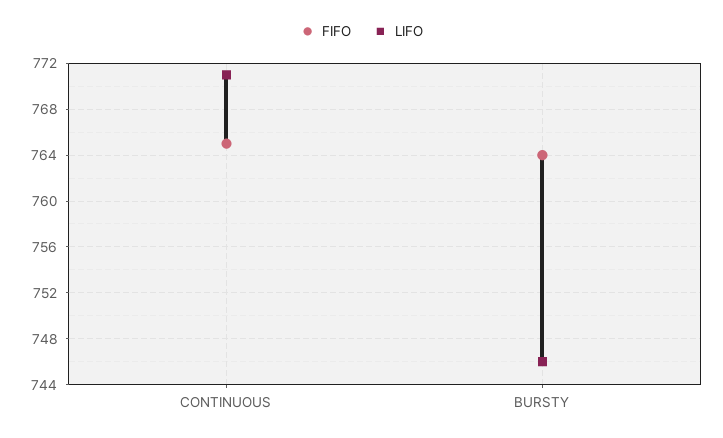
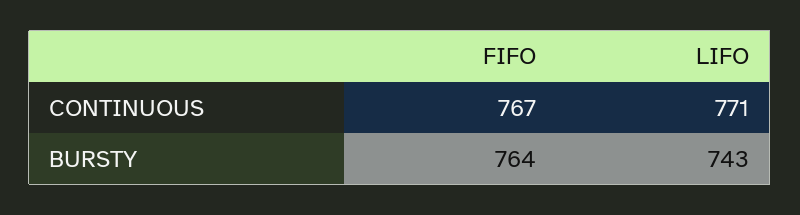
FIFO, CONTINUOUS: 765 -> 767
LIFO, BURSTY: 746 -> 743

